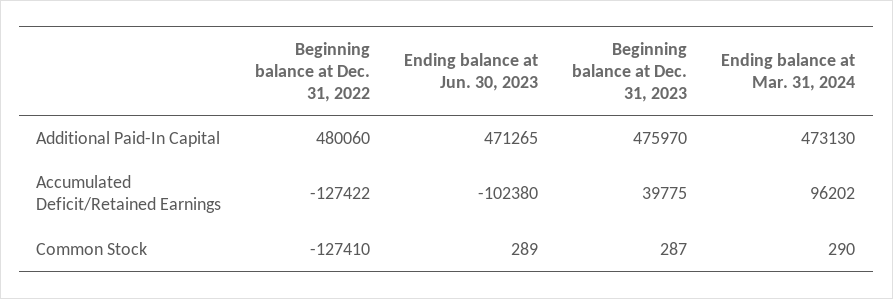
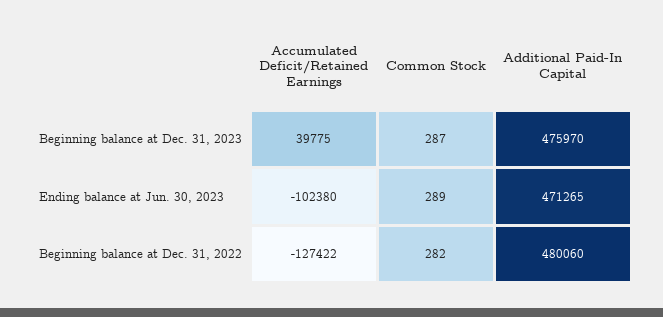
Ending balance at Mar. 31, 2024, Additional Paid-In Capital: 473130 -> none
Ending balance at Mar. 31, 2024, Accumulated Deficit/Retained Earnings: 96202 -> none
Beginning balance at Dec. 31, 2022, Common Stock: -127410 -> 282
Ending balance at Mar. 31, 2024, Common Stock: 290 -> none

